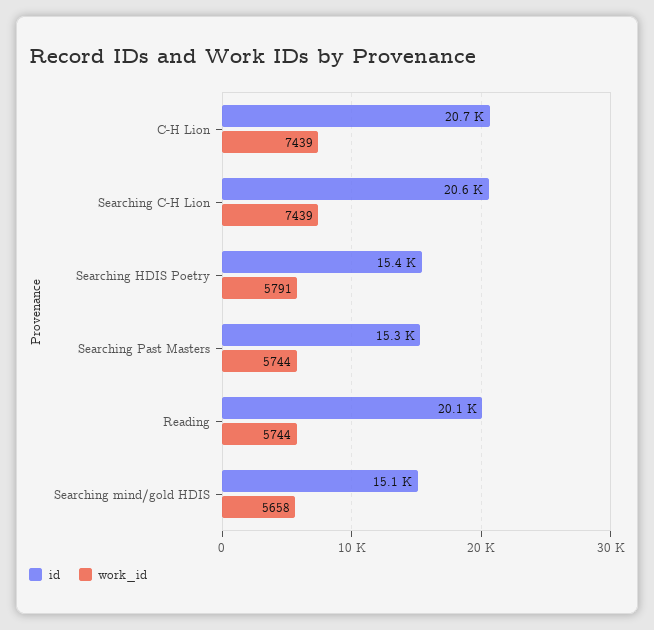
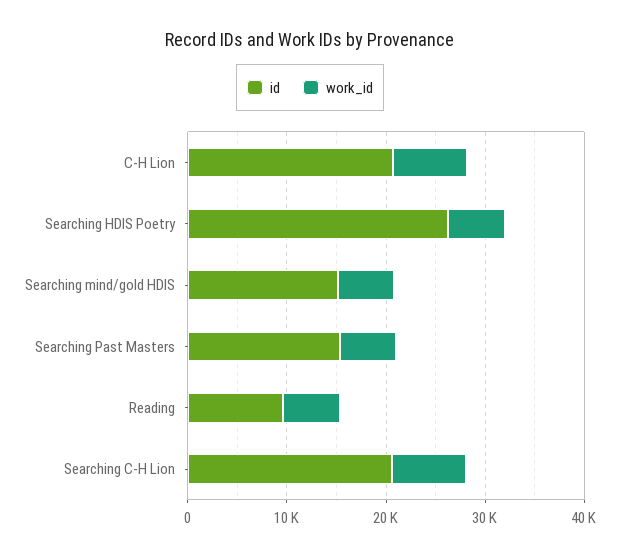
id, Searching HDIS Poetry: 15400 -> 26000
id, Reading: 20100 -> 10000

